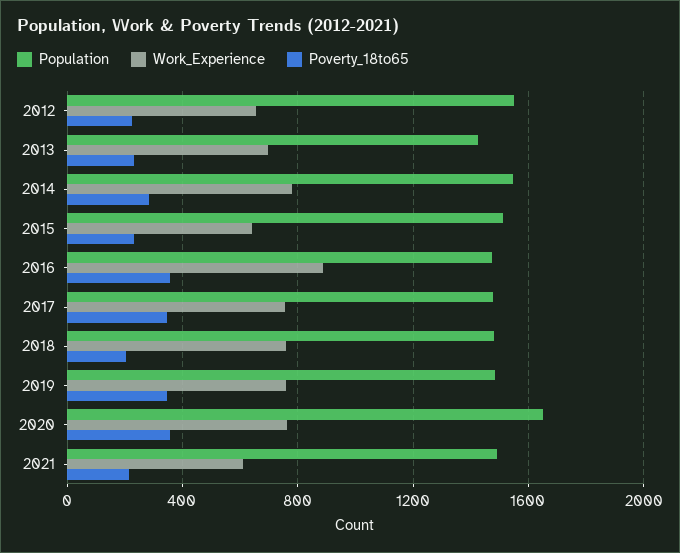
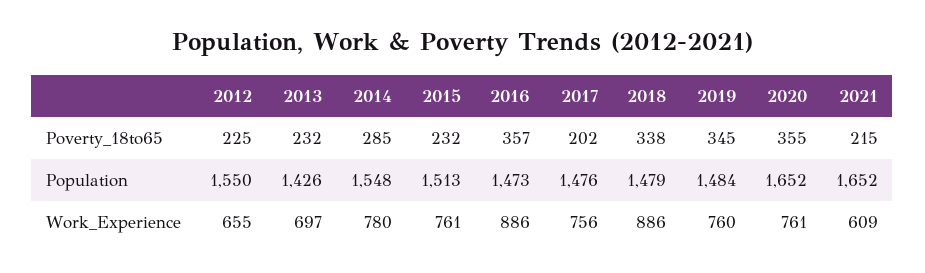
Work_Experience, 2015: 650 -> 761
Poverty_18to65, 2017: 350 -> 202
Work_Experience, 2018: 750 -> 886
Poverty_18to65, 2018: 200 -> 338
Population, 2021: 1500 -> 1652

